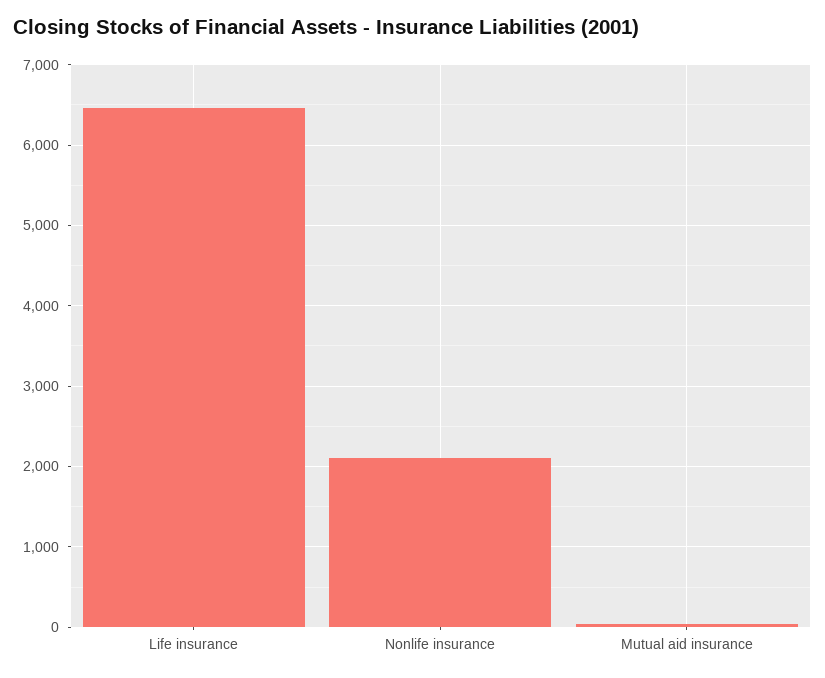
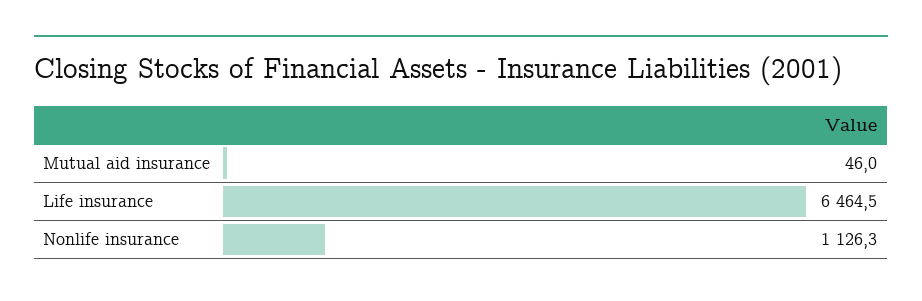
Nonlife insurance: 2100 -> 1126.3

